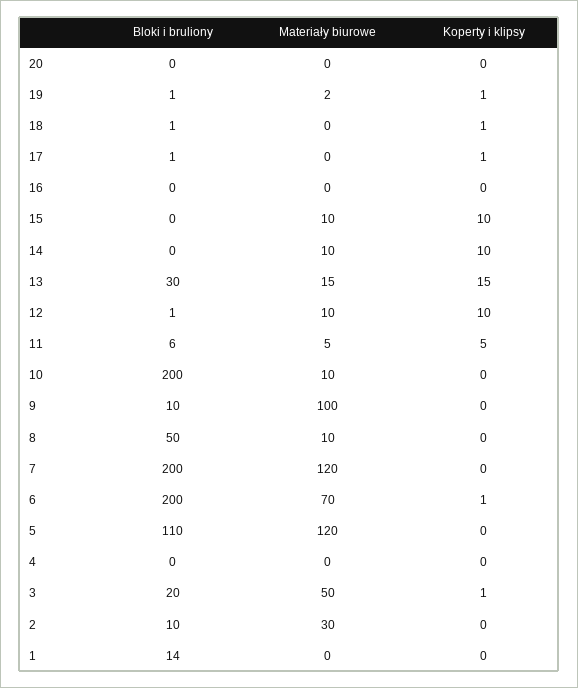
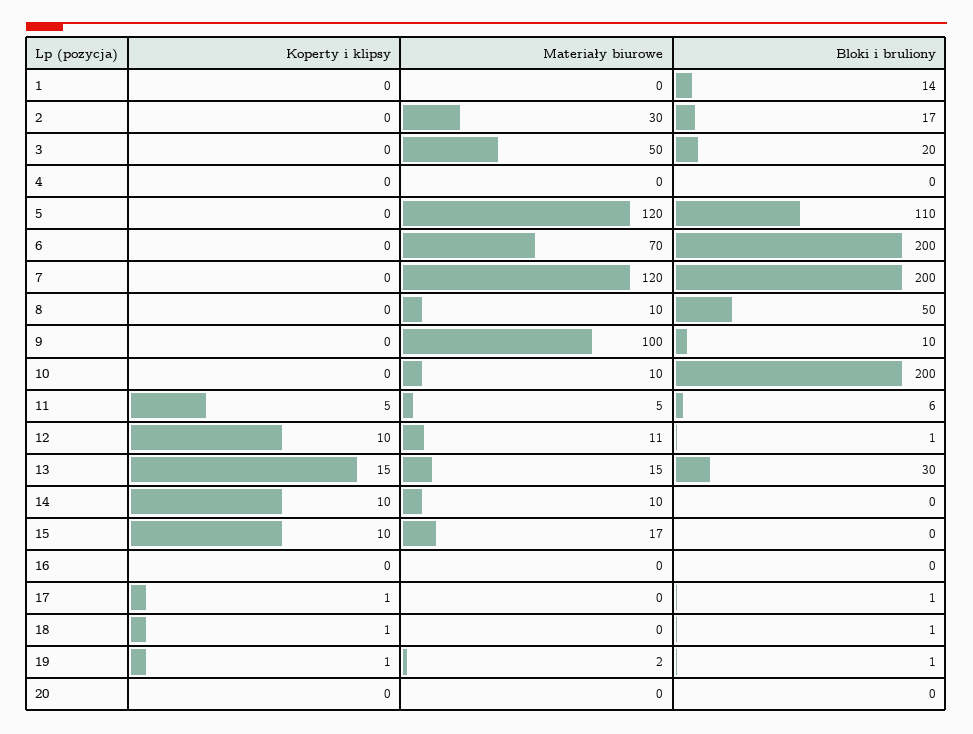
Materiały biurowe, 15: 10 -> 17
Materiały biurowe, 12: 10 -> 11
Koperty i klipsy, 6: 1 -> 0
Koperty i klipsy, 3: 1 -> 0
Bloki i bruliony, 2: 10 -> 17

